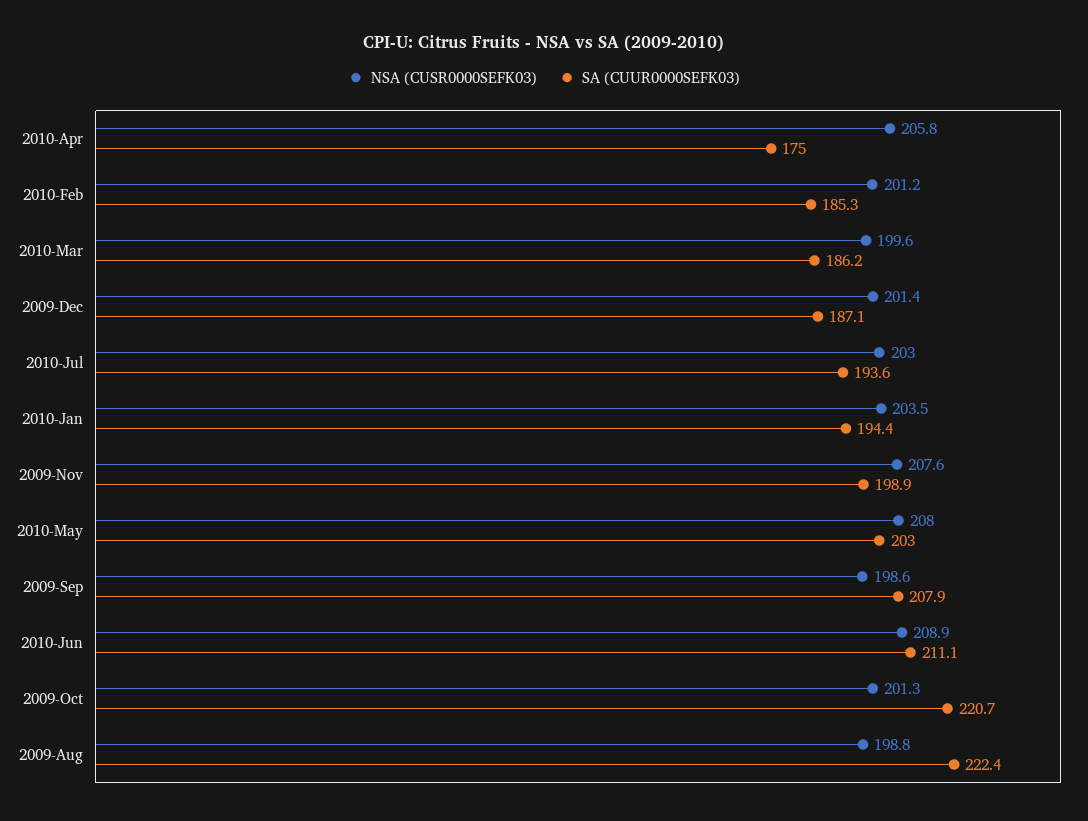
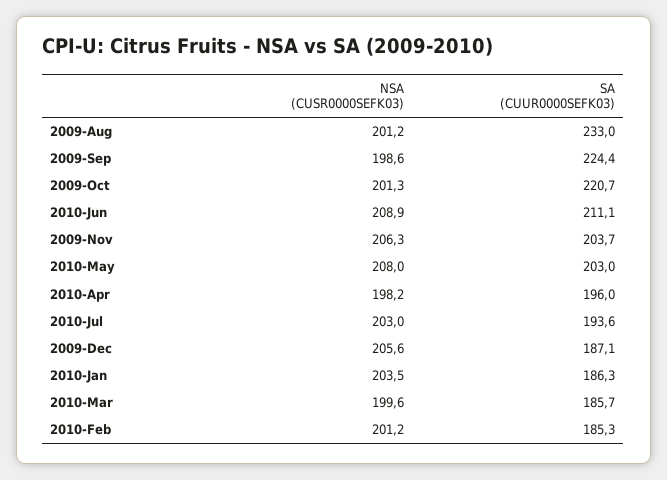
NSA (CUSR0000SEFK03), 2010-Apr: 205.8 -> 198.2
SA (CUUR0000SEFK03), 2010-Apr: 175 -> 196
SA (CUUR0000SEFK03), 2010-Mar: 186.2 -> 185.7
NSA (CUSR0000SEFK03), 2009-Dec: 201.4 -> 205.6
SA (CUUR0000SEFK03), 2010-Jan: 194.4 -> 186.3
NSA (CUSR0000SEFK03), 2009-Nov: 207.6 -> 206.3
SA (CUUR0000SEFK03), 2009-Nov: 198.9 -> 203.7
SA (CUUR0000SEFK03), 2009-Sep: 207.9 -> 224.4
NSA (CUSR0000SEFK03), 2009-Aug: 198.8 -> 201.2
SA (CUUR0000SEFK03), 2009-Aug: 222.4 -> 233

